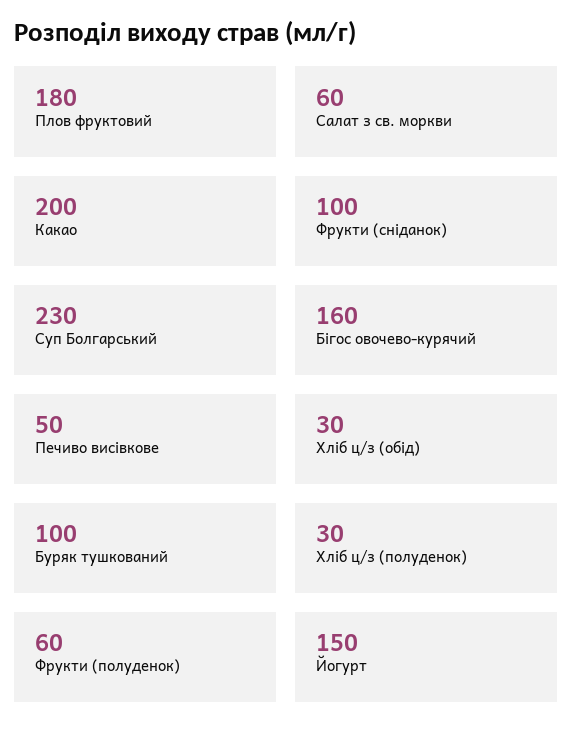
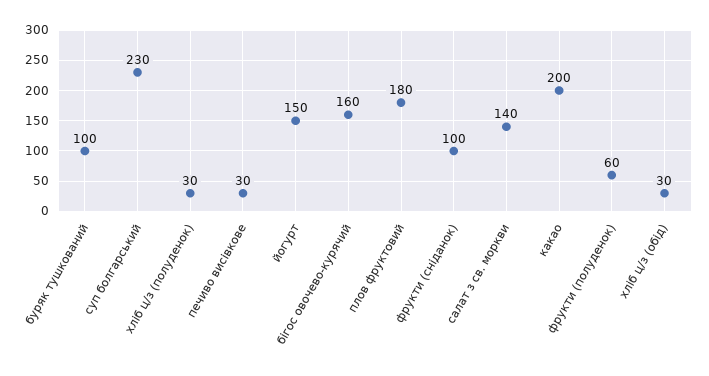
Салат з св. моркви: 60 -> 140
Печиво висівкове: 50 -> 30

